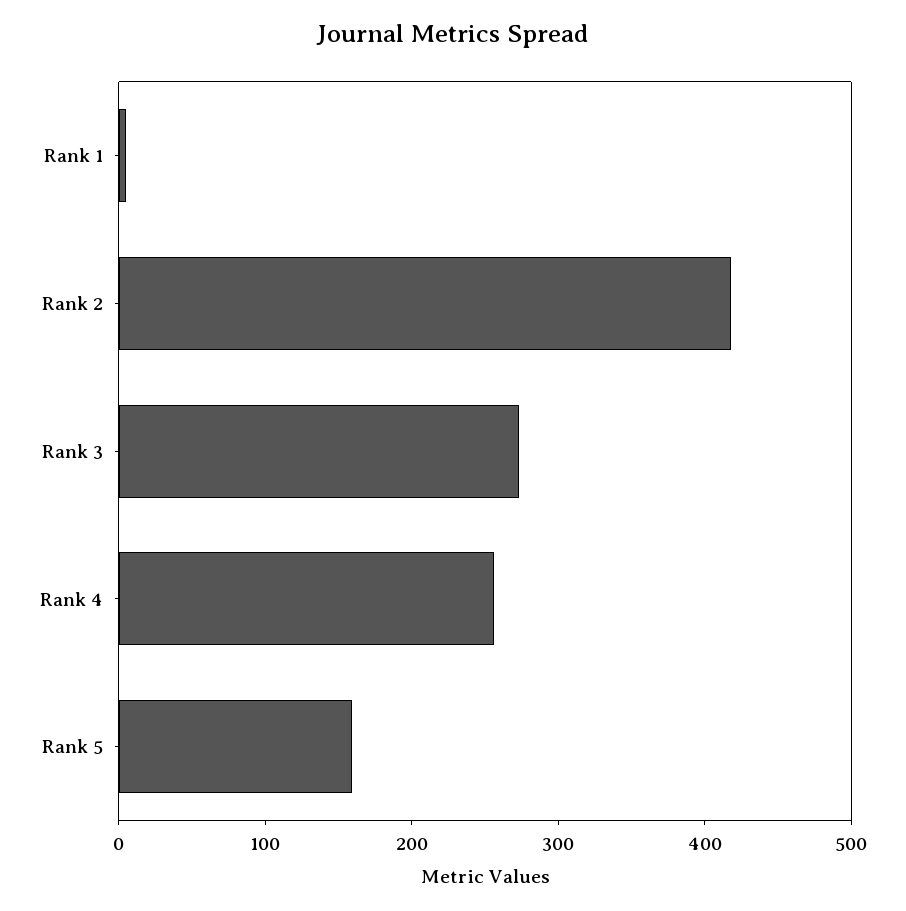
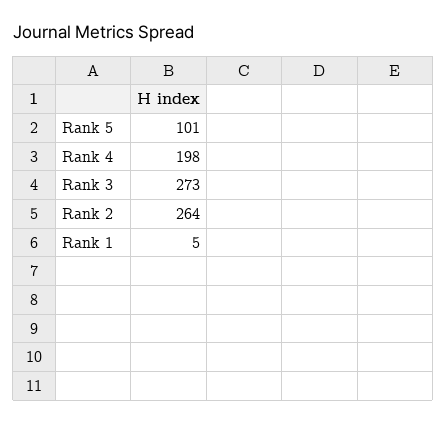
Rank 2: 420 -> 264
Rank 4: 260 -> 198
Rank 5: 160 -> 101

